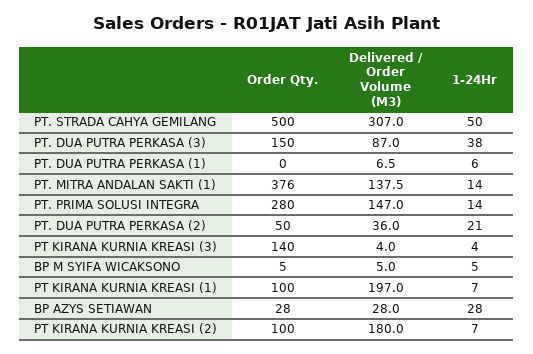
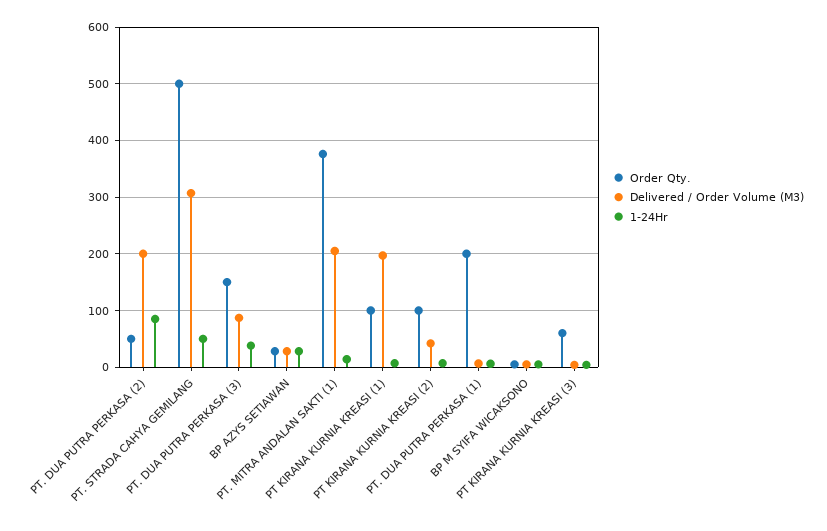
Order Qty., PT. DUA PUTRA PERKASA (1): 0 -> 200
Delivered / Order Volume (M3), PT. MITRA ANDALAN SAKTI (1): 137.5 -> 200
Order Qty., PT. PRIMA SOLUSI INTEGRA: 280 -> none
Delivered / Order Volume (M3), PT. PRIMA SOLUSI INTEGRA: 147 -> none
1-24Hr, PT. PRIMA SOLUSI INTEGRA: 14 -> none
Delivered / Order Volume (M3), PT. DUA PUTRA PERKASA (2): 36 -> 200
1-24Hr, PT. DUA PUTRA PERKASA (2): 21 -> 80
Order Qty., PT KIRANA KURNIA KREASI (3): 140 -> 60
Delivered / Order Volume (M3), PT KIRANA KURNIA KREASI (2): 180 -> 40

